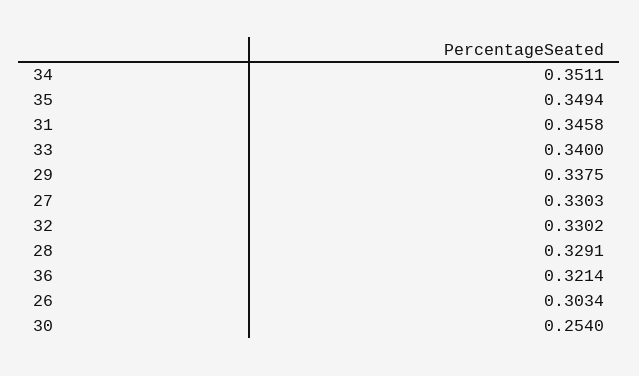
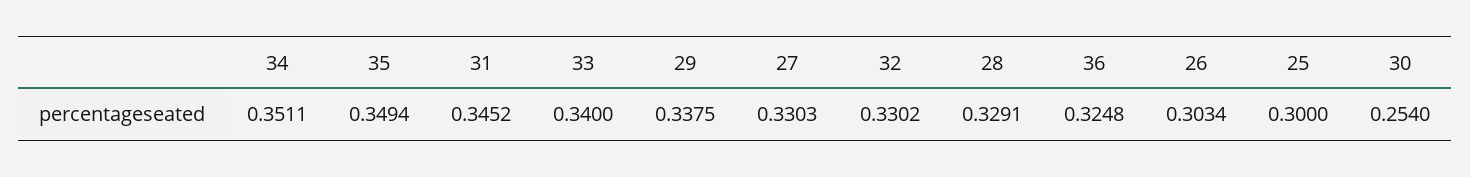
31: 0.3458 -> 0.3452
36: 0.3214 -> 0.3248
25: none -> 0.3

